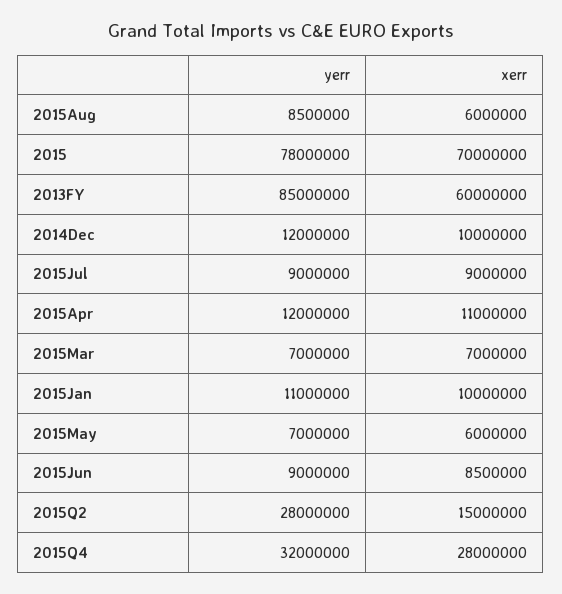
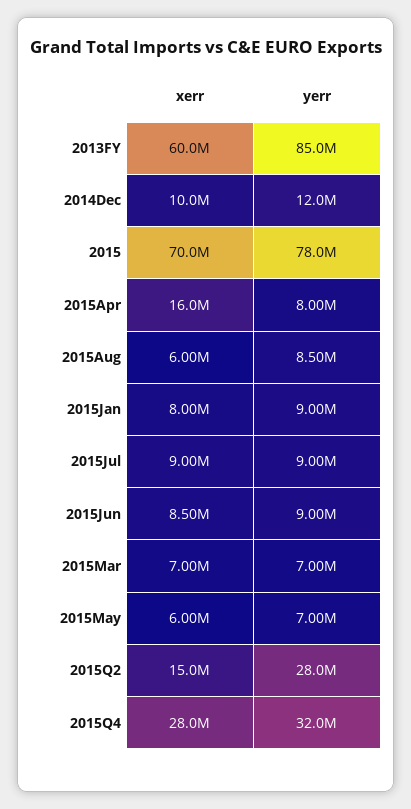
yerr, 2015Apr: 12000000 -> 8000000
xerr, 2015Apr: 11000000 -> 16000000
yerr, 2015Jan: 11000000 -> 9000000
xerr, 2015Jan: 10000000 -> 8000000

